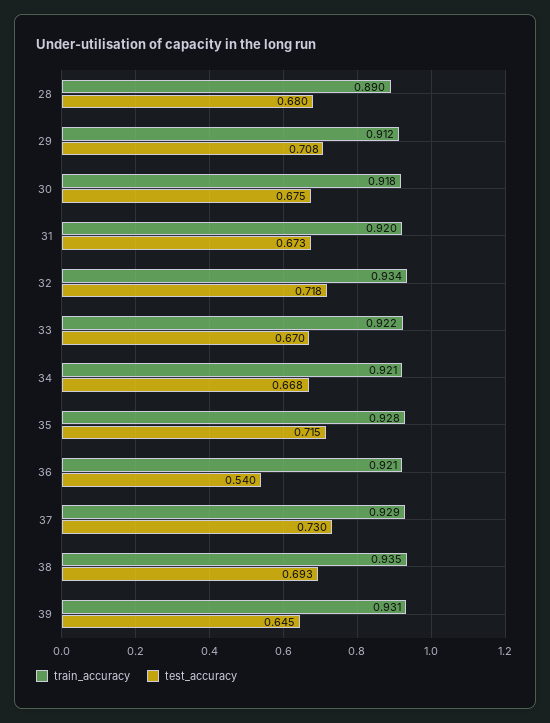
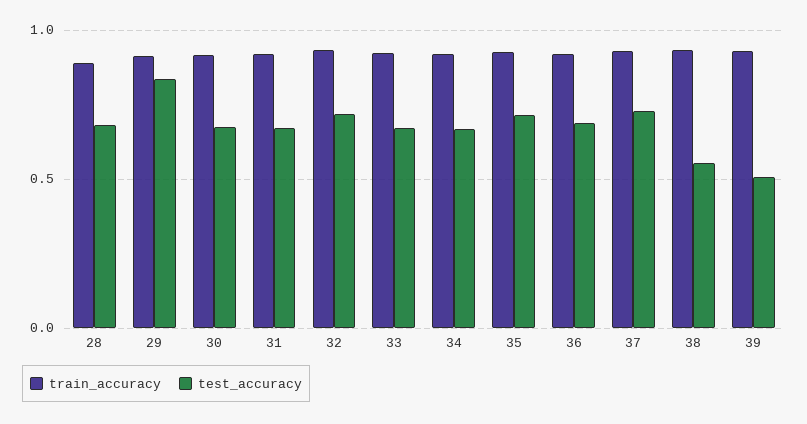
test_accuracy, 29: 0.708 -> 0.85
test_accuracy, 36: 0.54 -> 0.7
test_accuracy, 38: 0.693 -> 0.55
test_accuracy, 39: 0.645 -> 0.5

